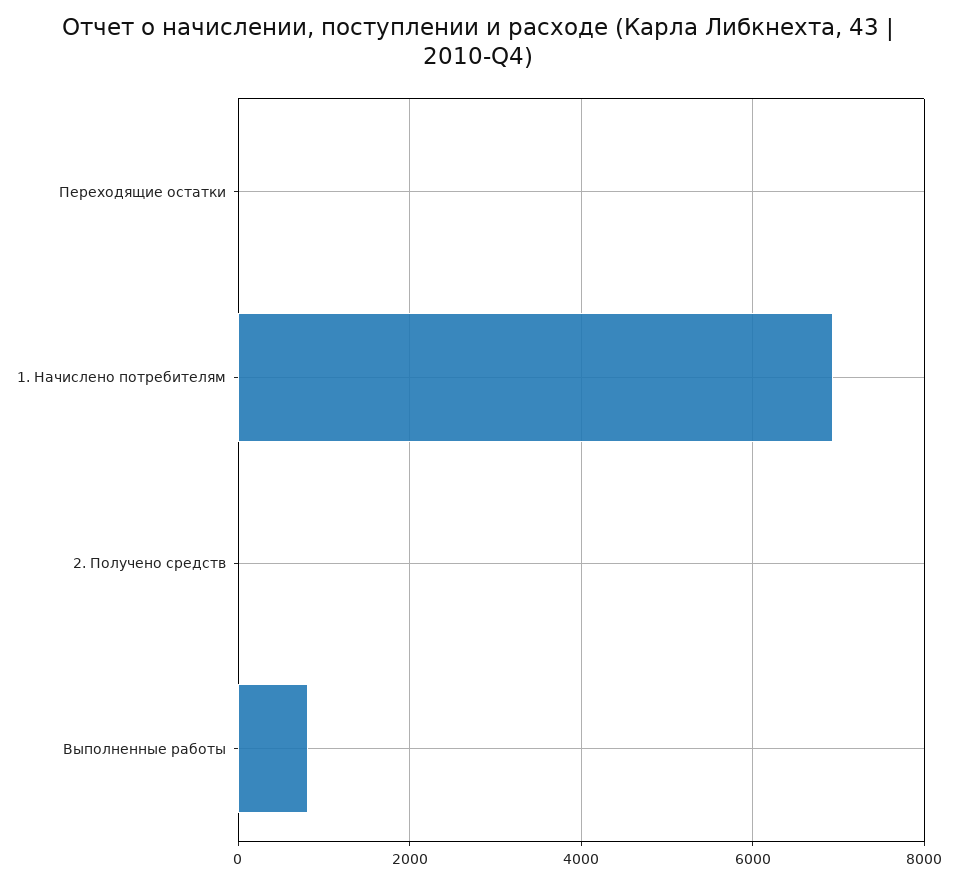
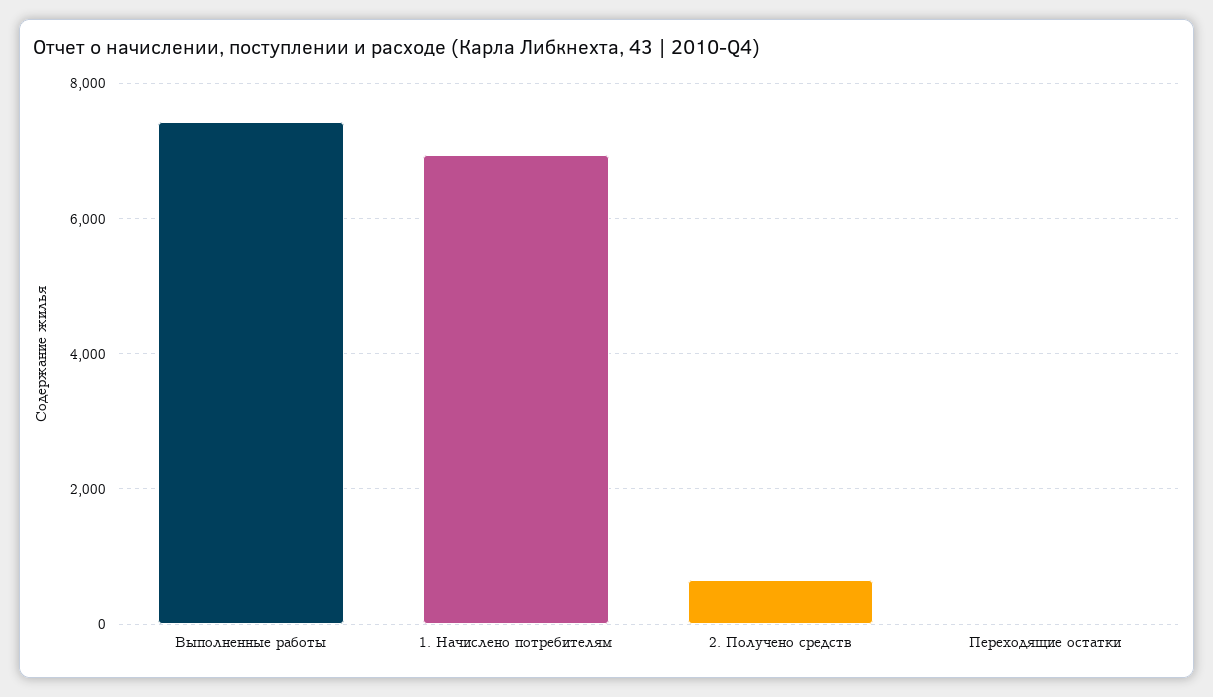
2. Получено средств: 0 -> 600
Выполненные работы: 800 -> 7400

